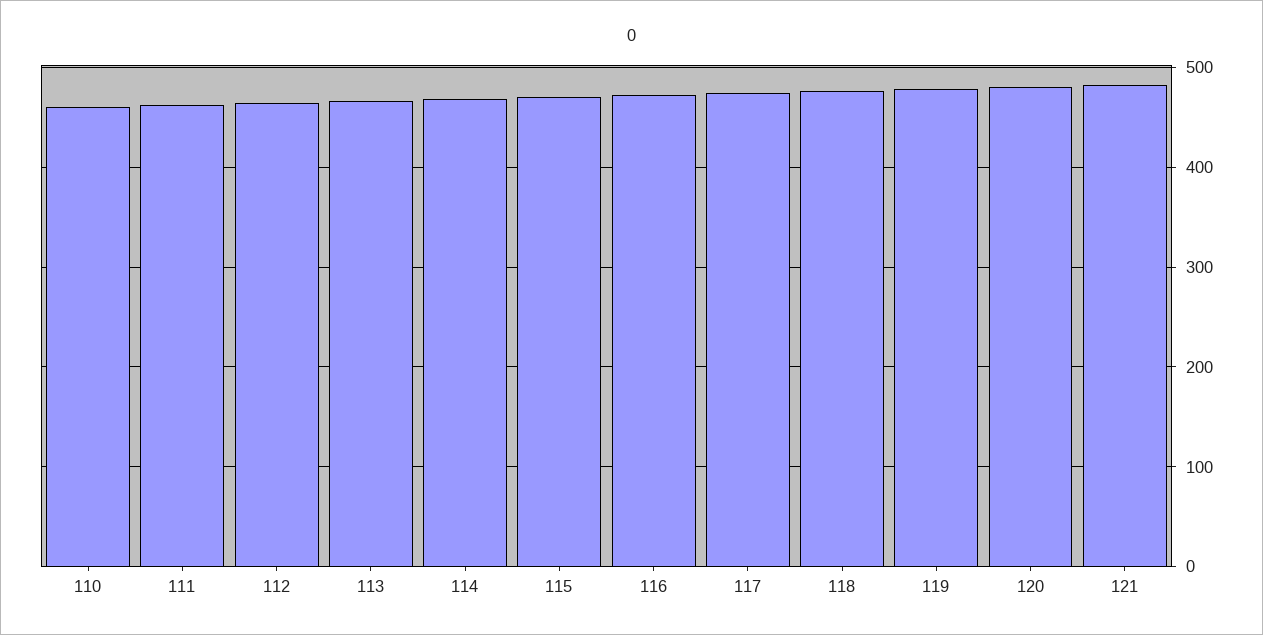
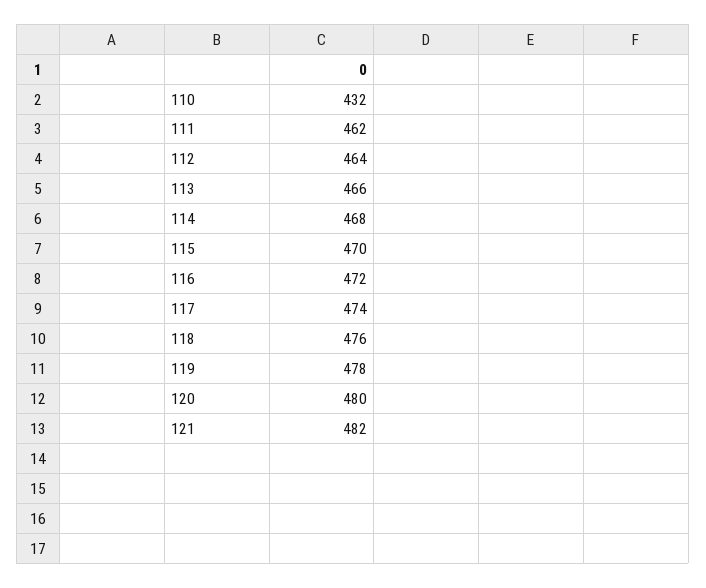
110: 460 -> 432

